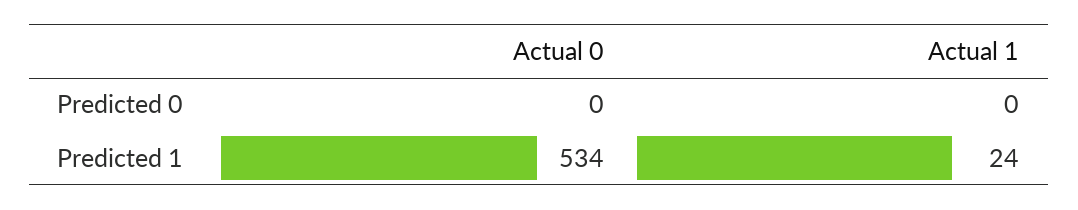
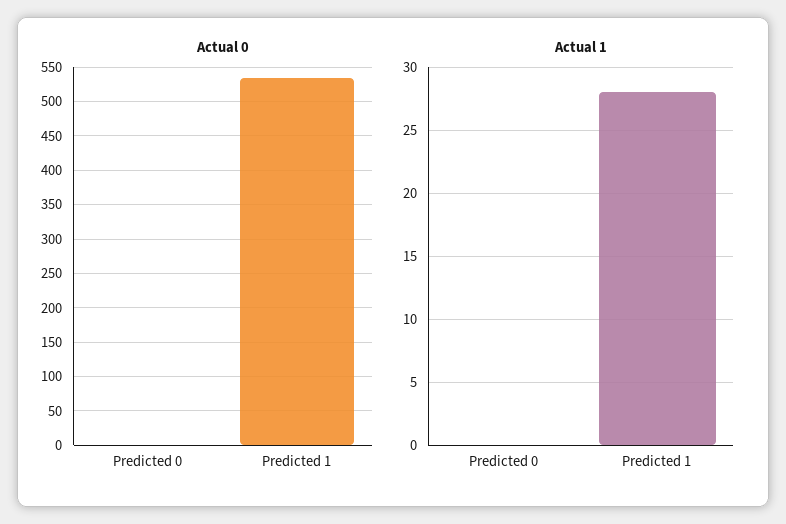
Actual 1, Predicted 1: 24 -> 28

